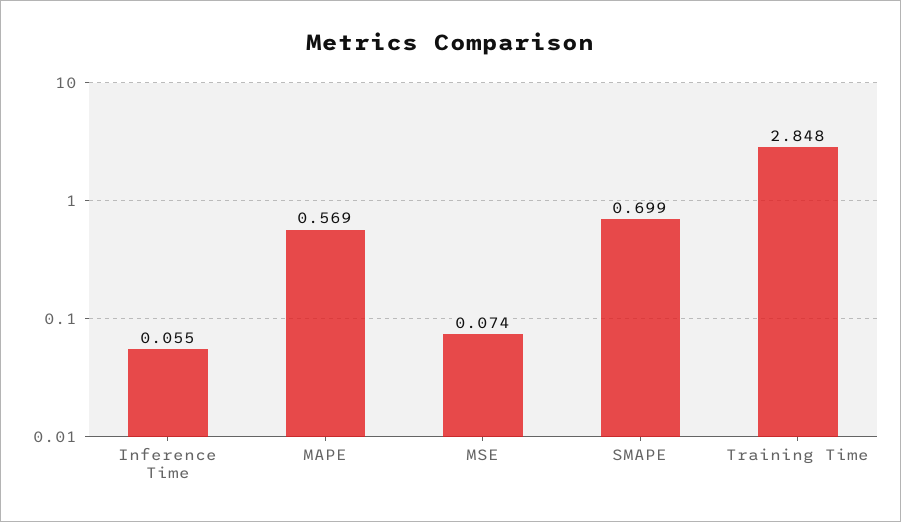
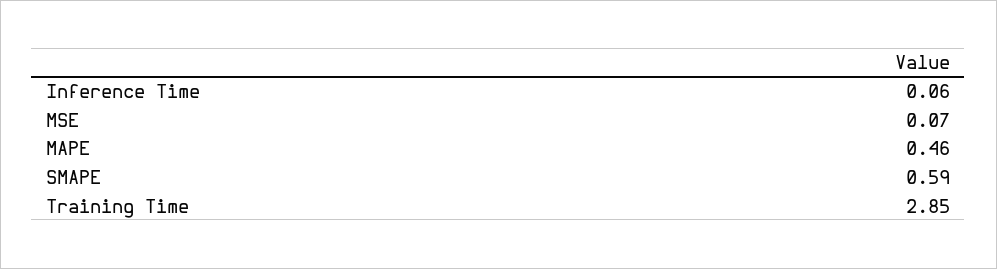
MAPE: 0.569 -> 0.46
SMAPE: 0.699 -> 0.59

